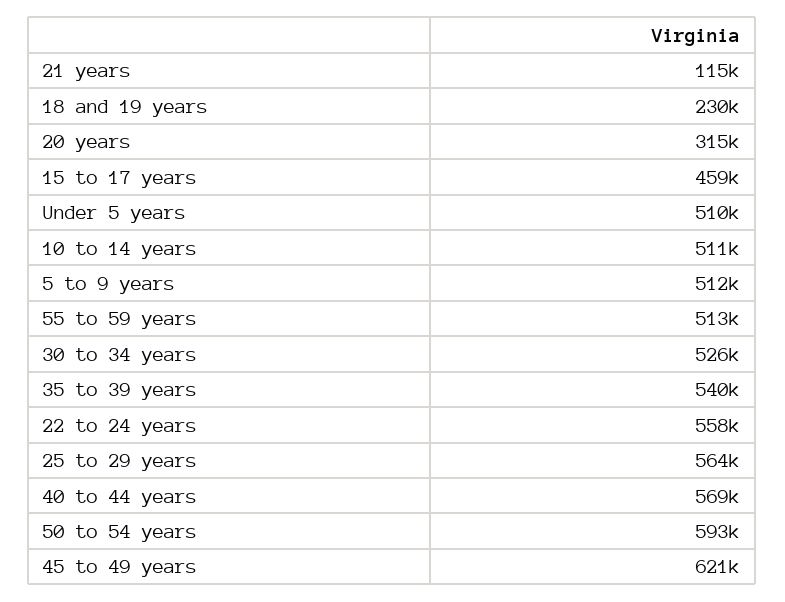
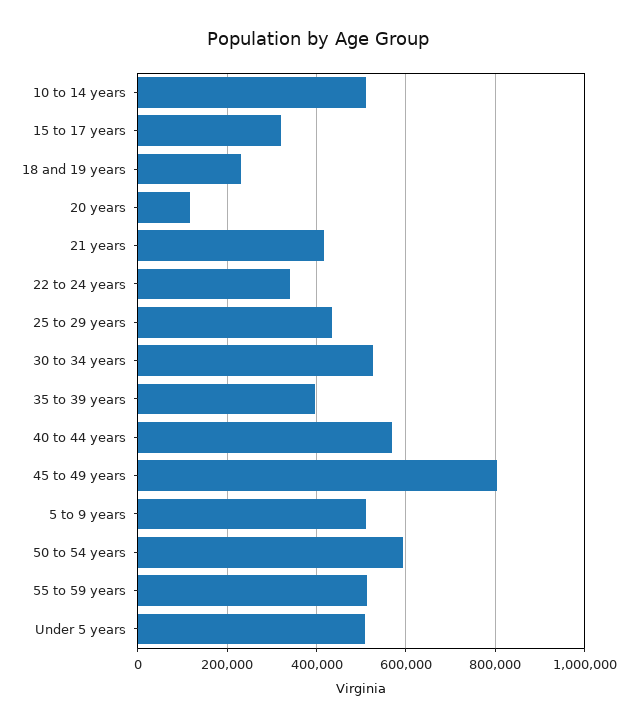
21 years: 115000 -> 420000
20 years: 315000 -> 120000
15 to 17 years: 459000 -> 320000
35 to 39 years: 540000 -> 400000
22 to 24 years: 558000 -> 340000
25 to 29 years: 564000 -> 440000
45 to 49 years: 621000 -> 800000

